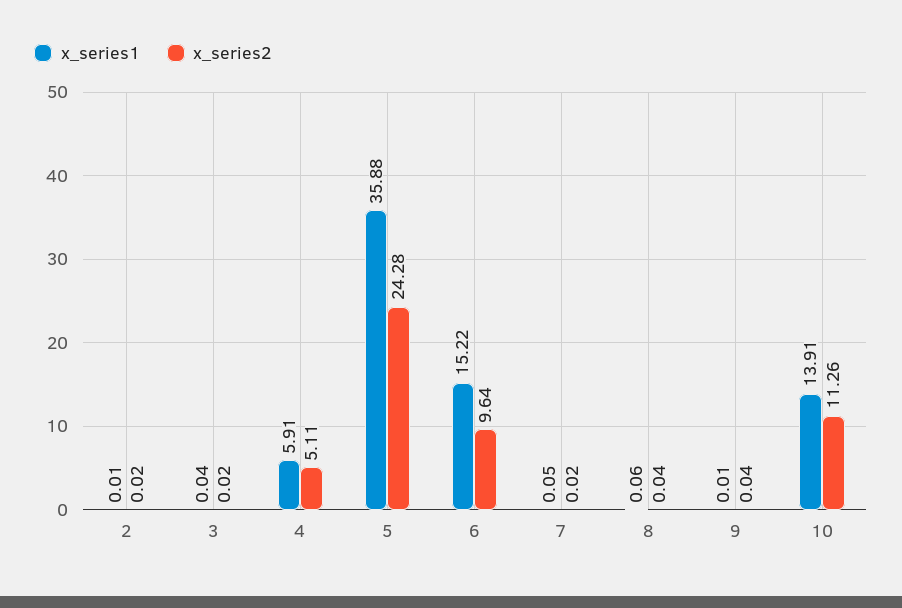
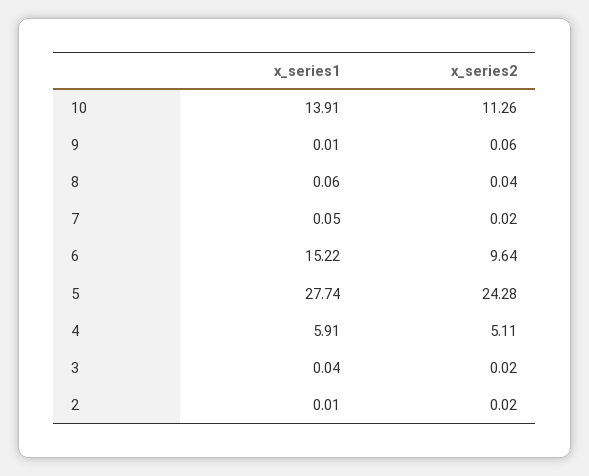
x_series1, 5: 35.88 -> 27.74
x_series2, 9: 0.04 -> 0.06

